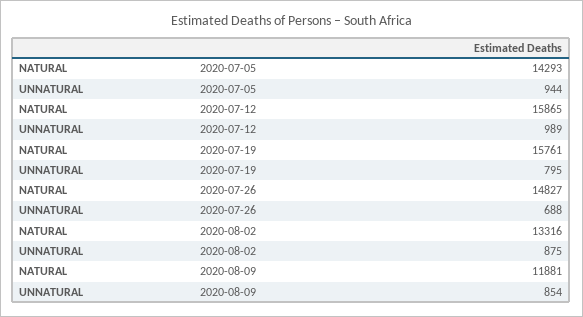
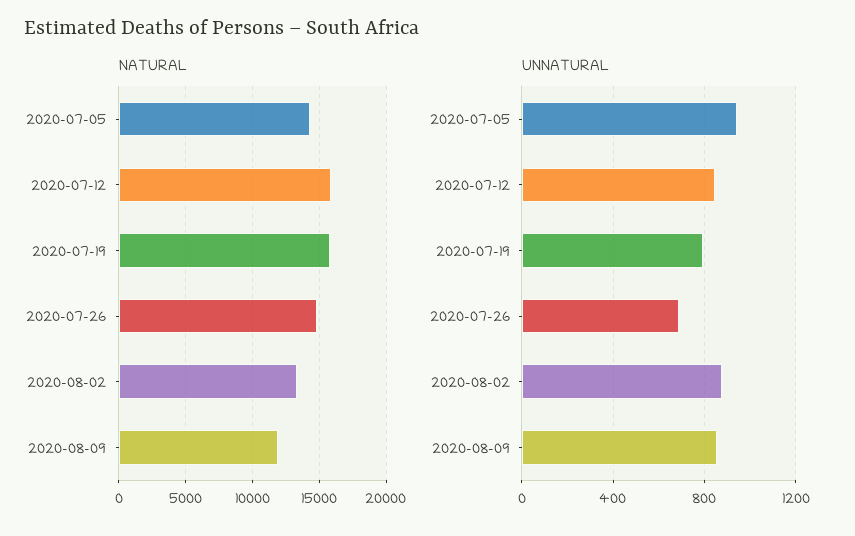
UNNATURAL, 2020-07-12: 989 -> 850

